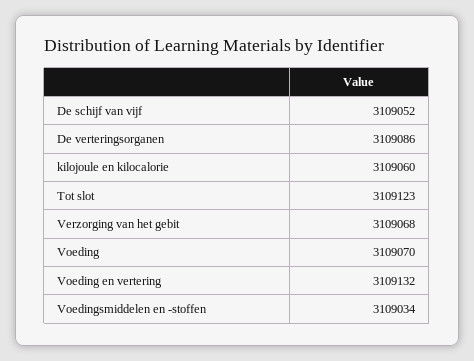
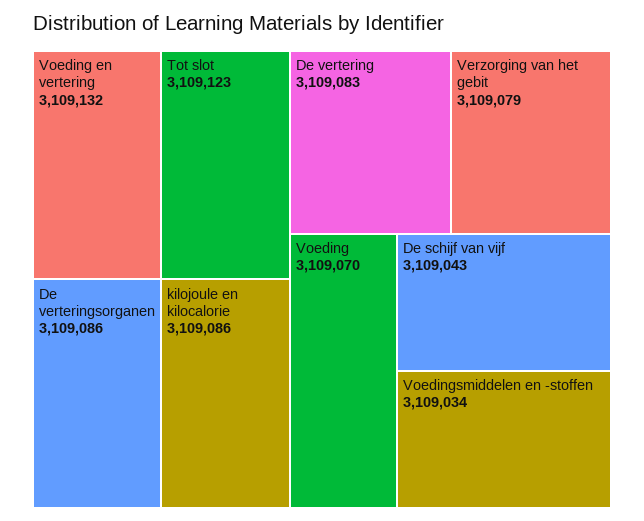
De schijf van vijf: 3109052 -> 3109043
kilojoule en kilocalorie: 3109060 -> 3109086
Verzorging van het gebit: 3109068 -> 3109079
De vertering: none -> 3109083

